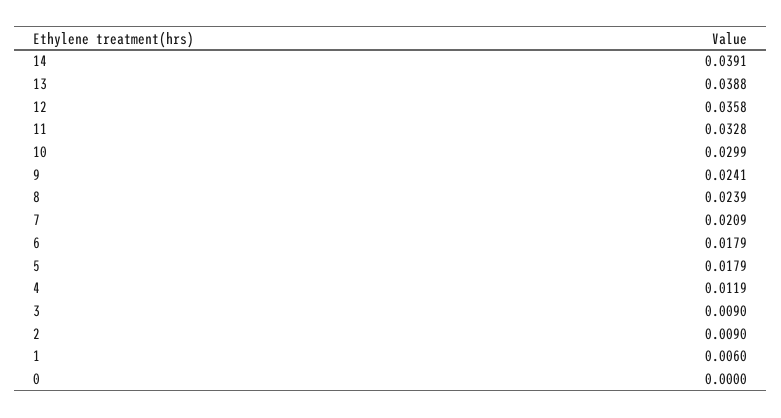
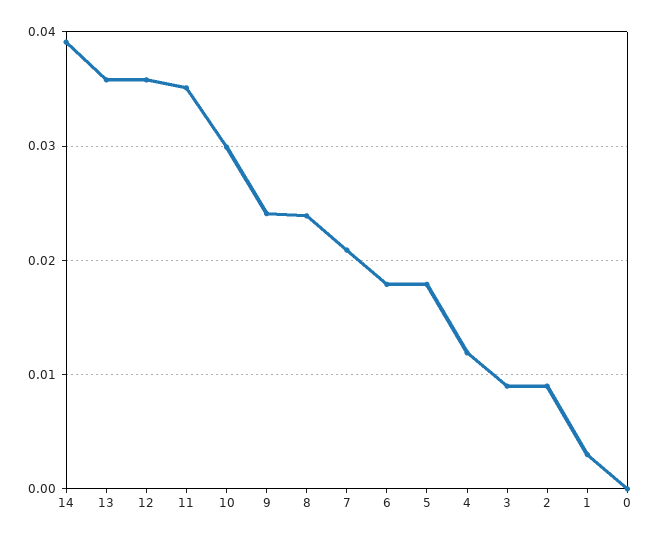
13: 0.0388 -> 0.036
11: 0.0328 -> 0.035
1: 0.006 -> 0.003

